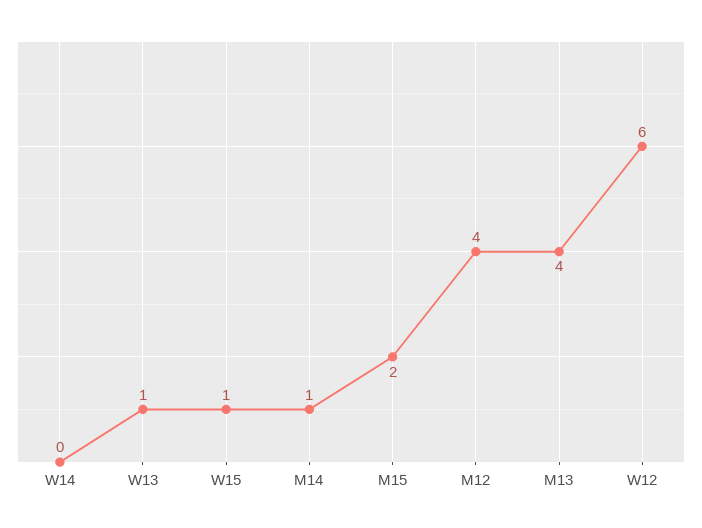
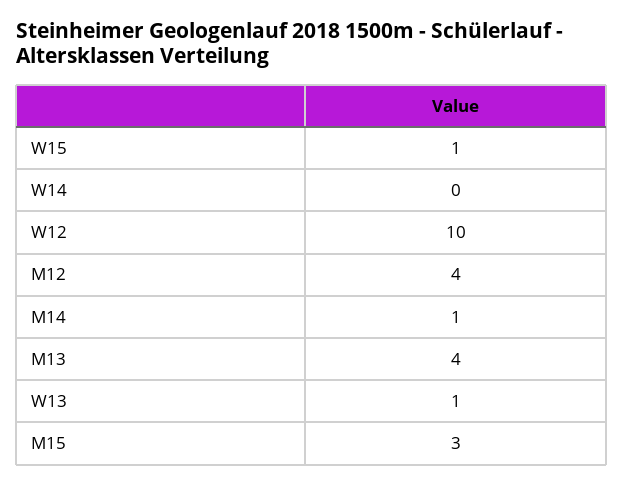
M15: 2 -> 3
W12: 6 -> 10

